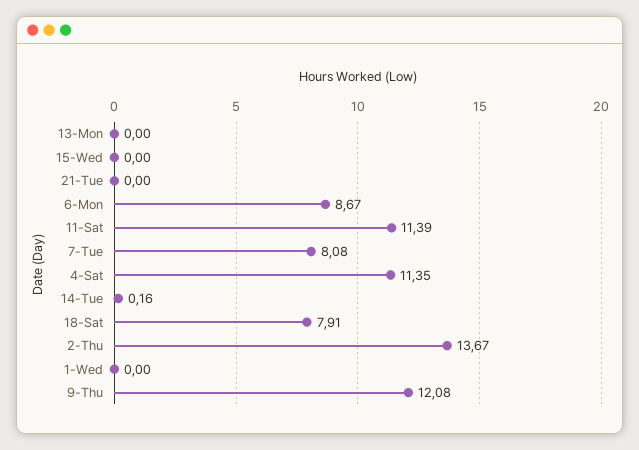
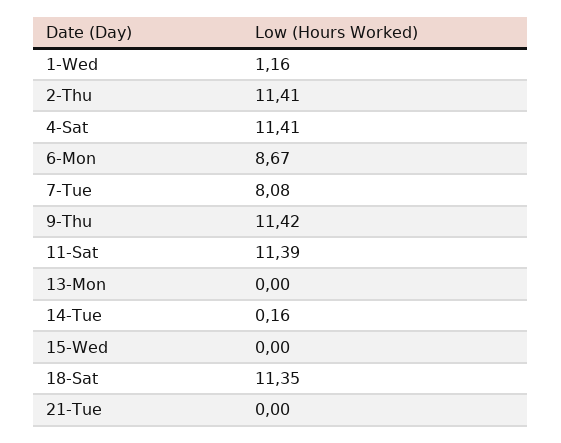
4-Sat: 11.35 -> 11.41
18-Sat: 7.91 -> 11.35
2-Thu: 13.67 -> 11.41
1-Wed: 0 -> 1.16
9-Thu: 12.08 -> 11.42

